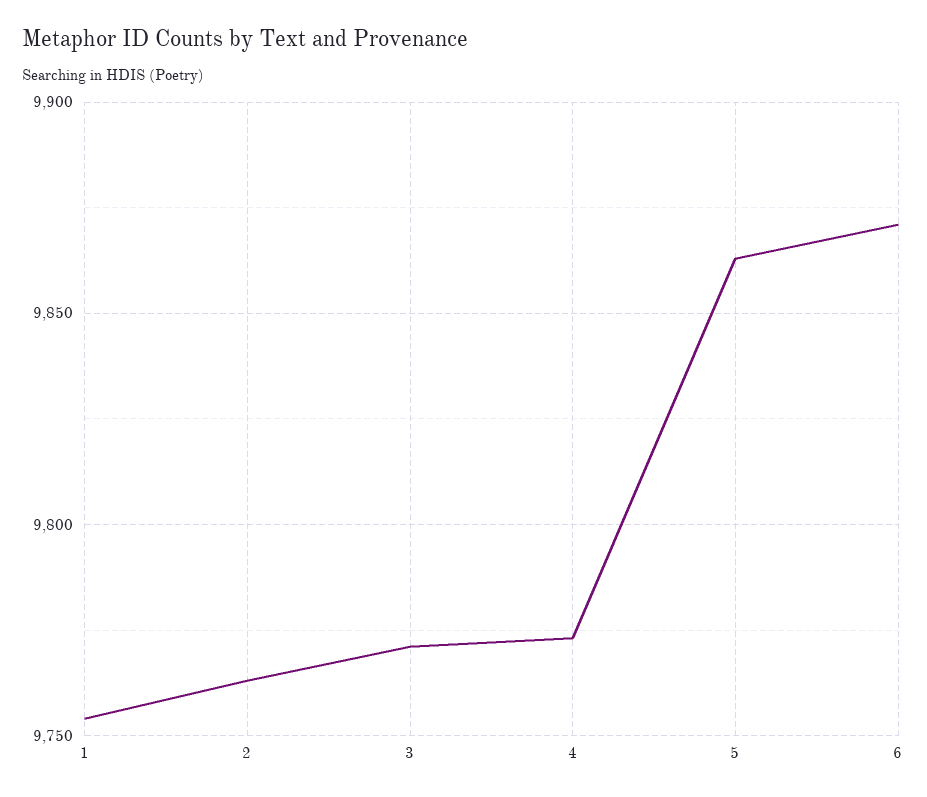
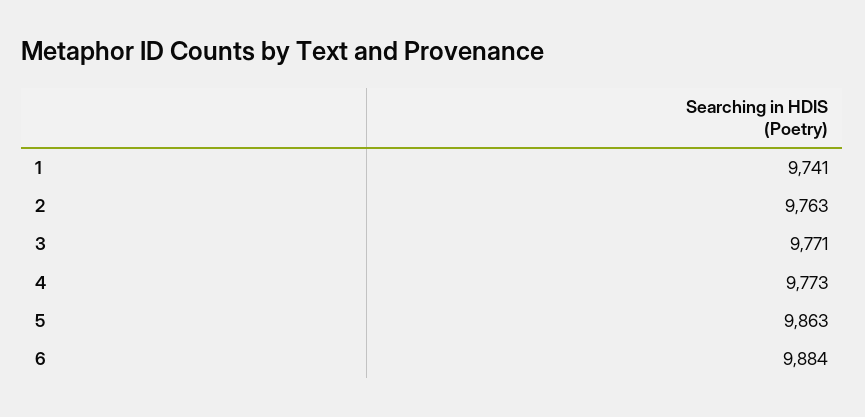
1: 9755 -> 9741
6: 9870 -> 9884

